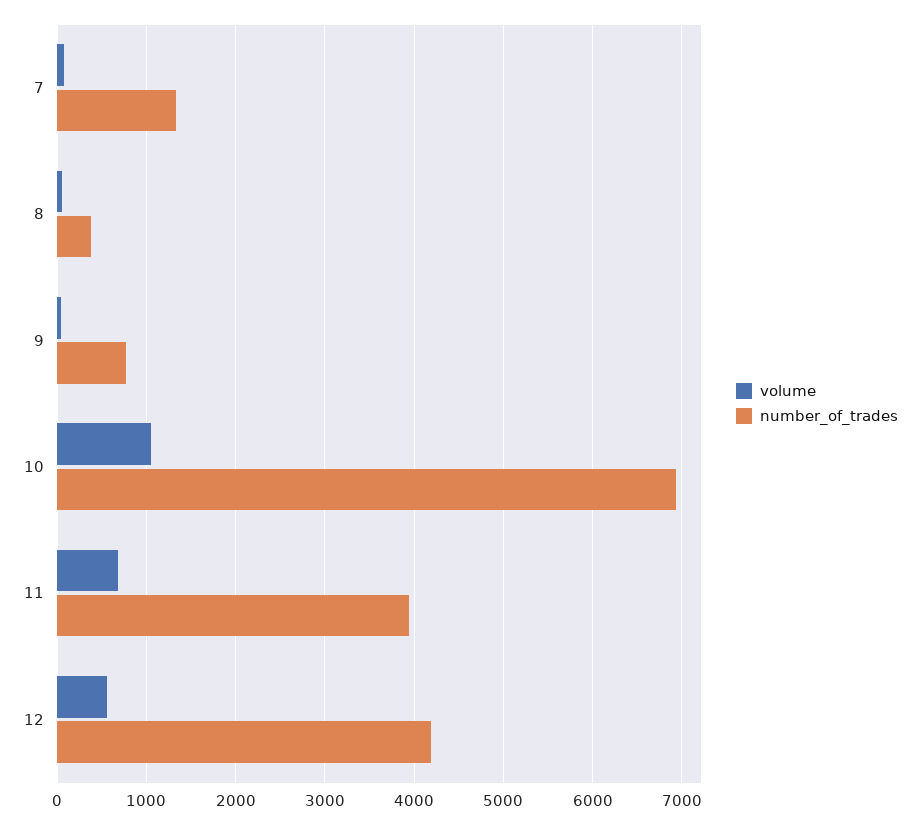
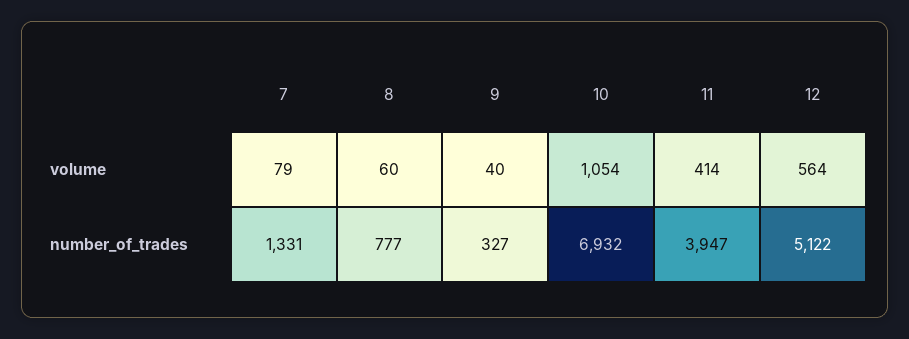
number_of_trades, 8: 400 -> 777
number_of_trades, 9: 800 -> 327
volume, 11: 700 -> 414
number_of_trades, 12: 4200 -> 5122

